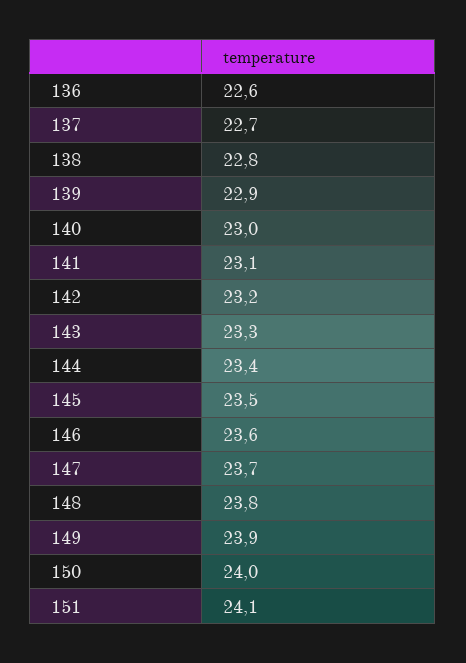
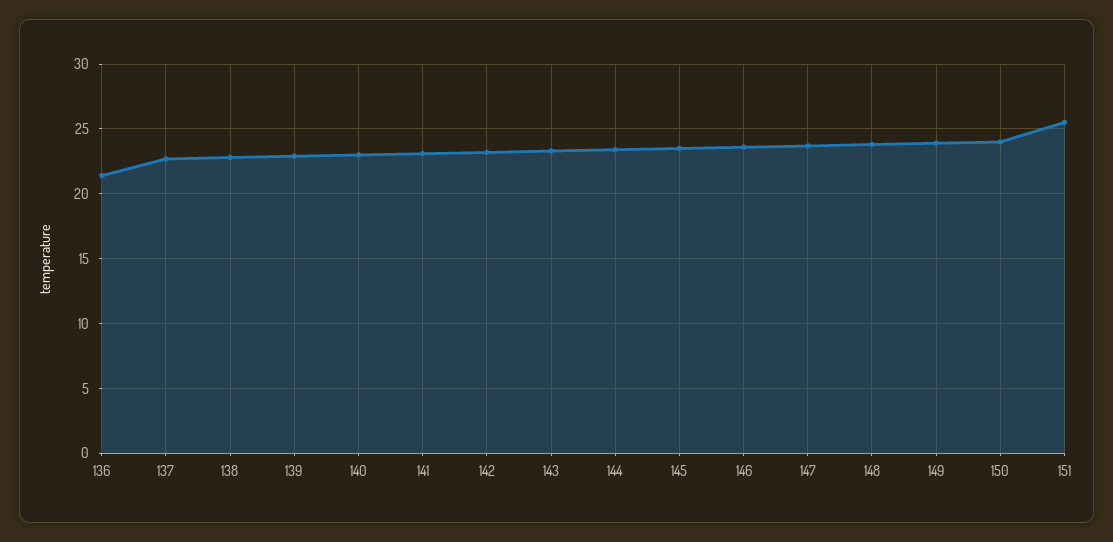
136: 22.6 -> 21.5
151: 24.1 -> 25.5

